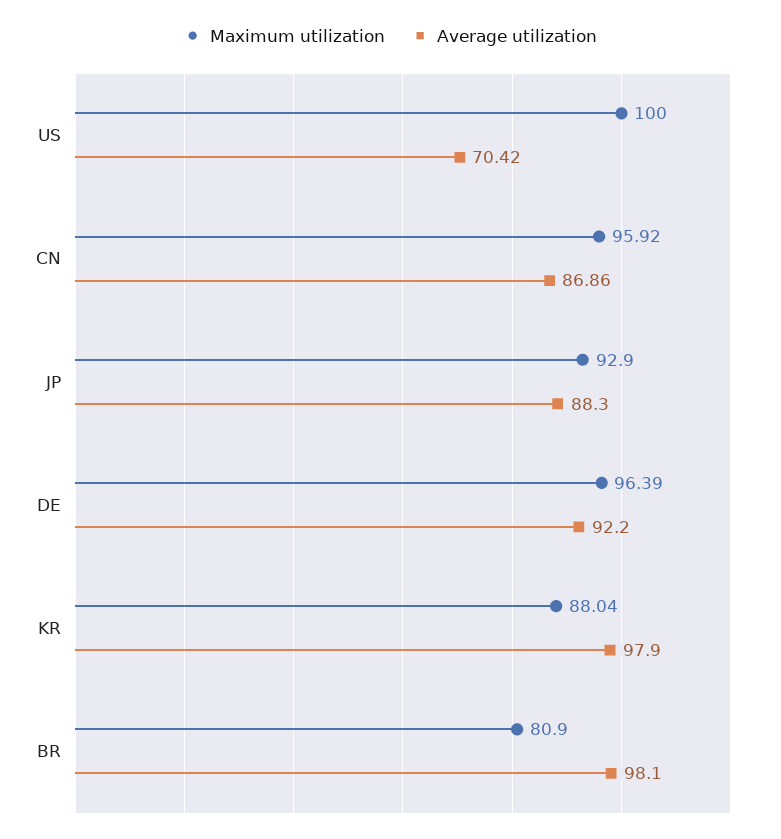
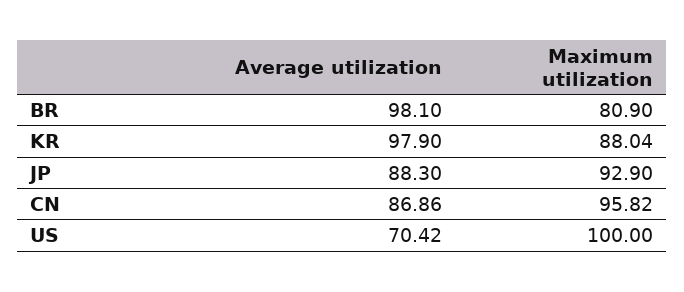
Maximum utilization, CN: 95.92 -> 95.82
Maximum utilization, DE: 96.39 -> none
Average utilization, DE: 92.2 -> none

